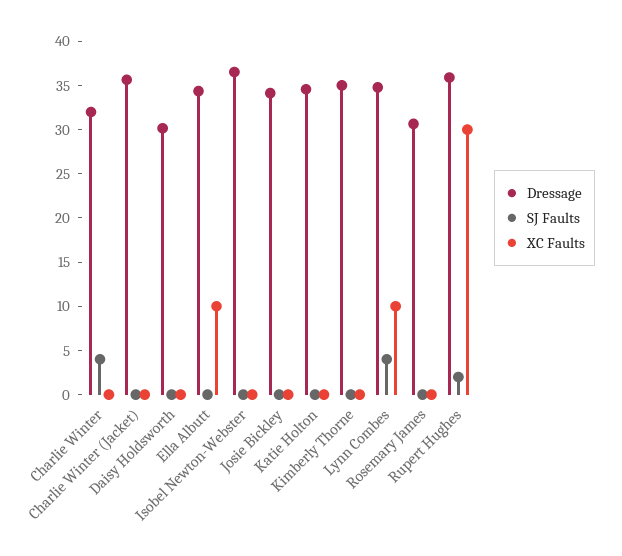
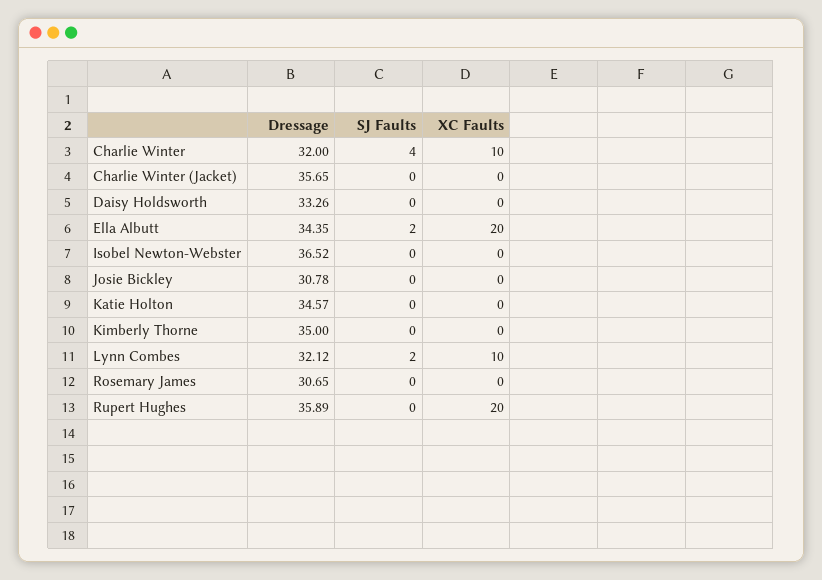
XC Faults, Charlie Winter: 0 -> 10
Dressage, Daisy Holdsworth: 30 -> 33.26
SJ Faults, Ella Albutt: 0 -> 2
XC Faults, Ella Albutt: 10 -> 20
Dressage, Josie Bickley: 34 -> 30.78
Dressage, Lynn Combes: 35 -> 32.12
SJ Faults, Lynn Combes: 4 -> 2
SJ Faults, Rupert Hughes: 2 -> 0
XC Faults, Rupert Hughes: 30 -> 20

